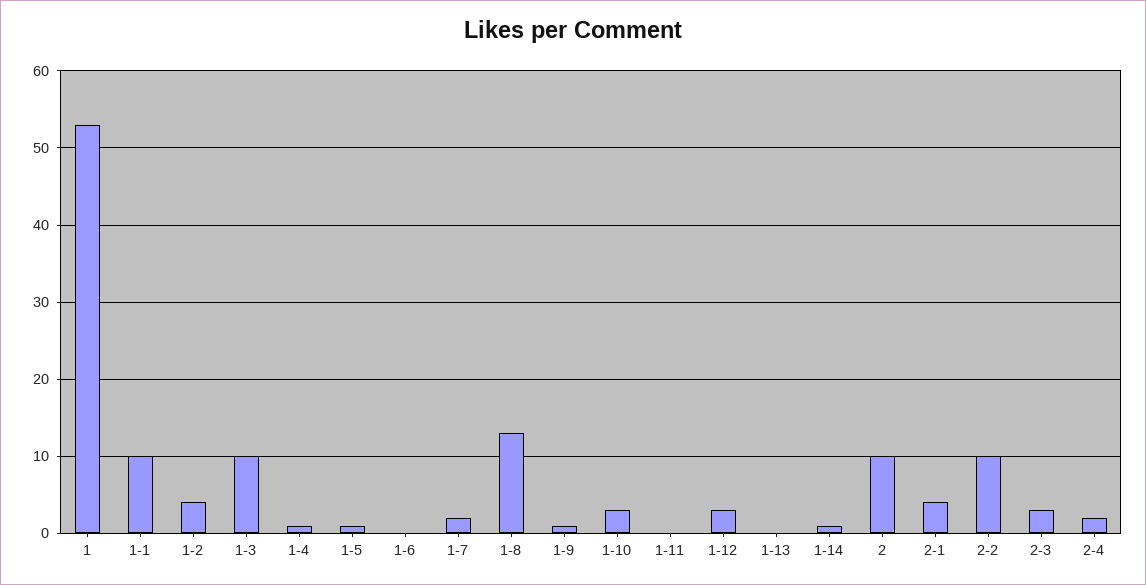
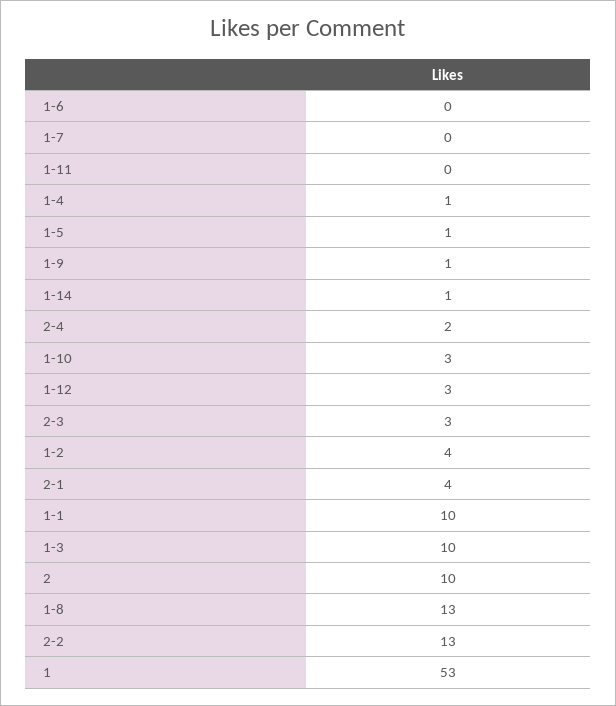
1-7: 2 -> 0
1-13: 0 -> none
2-2: 10 -> 13

